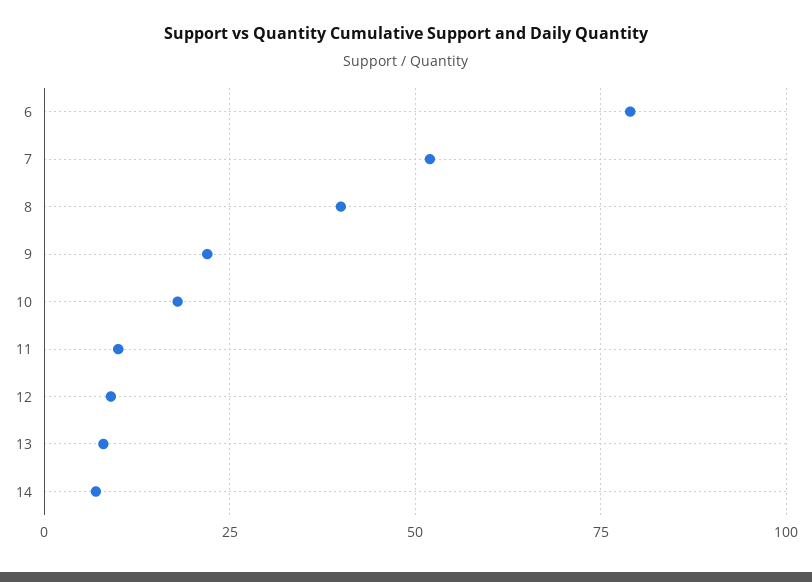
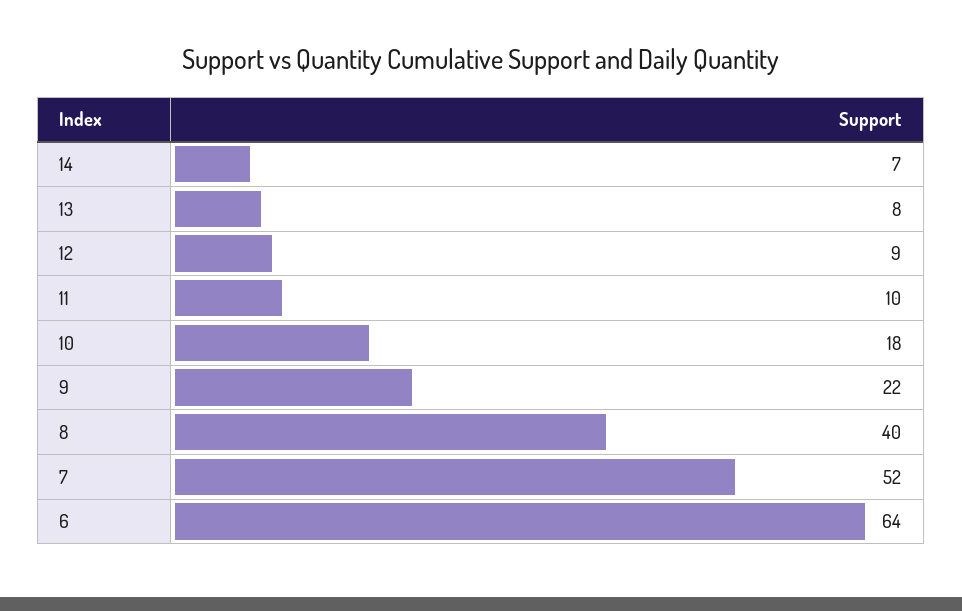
6: 80 -> 64

